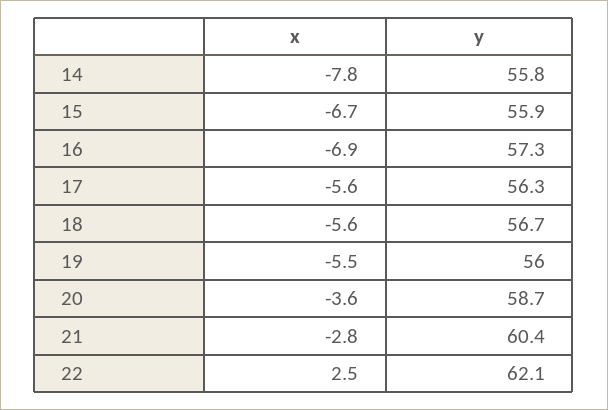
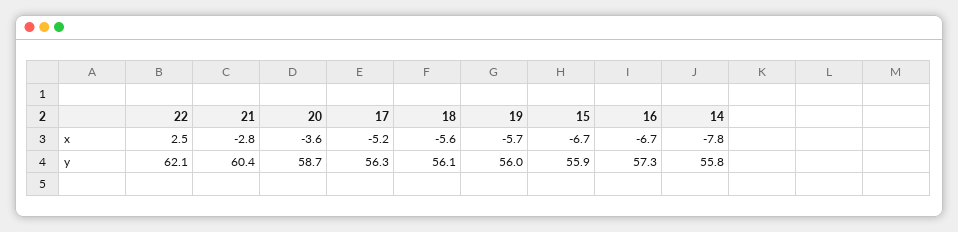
x, 16: -6.9 -> -6.7
x, 17: -5.6 -> -5.2
y, 18: 56.7 -> 56.1
x, 19: -5.5 -> -5.7

